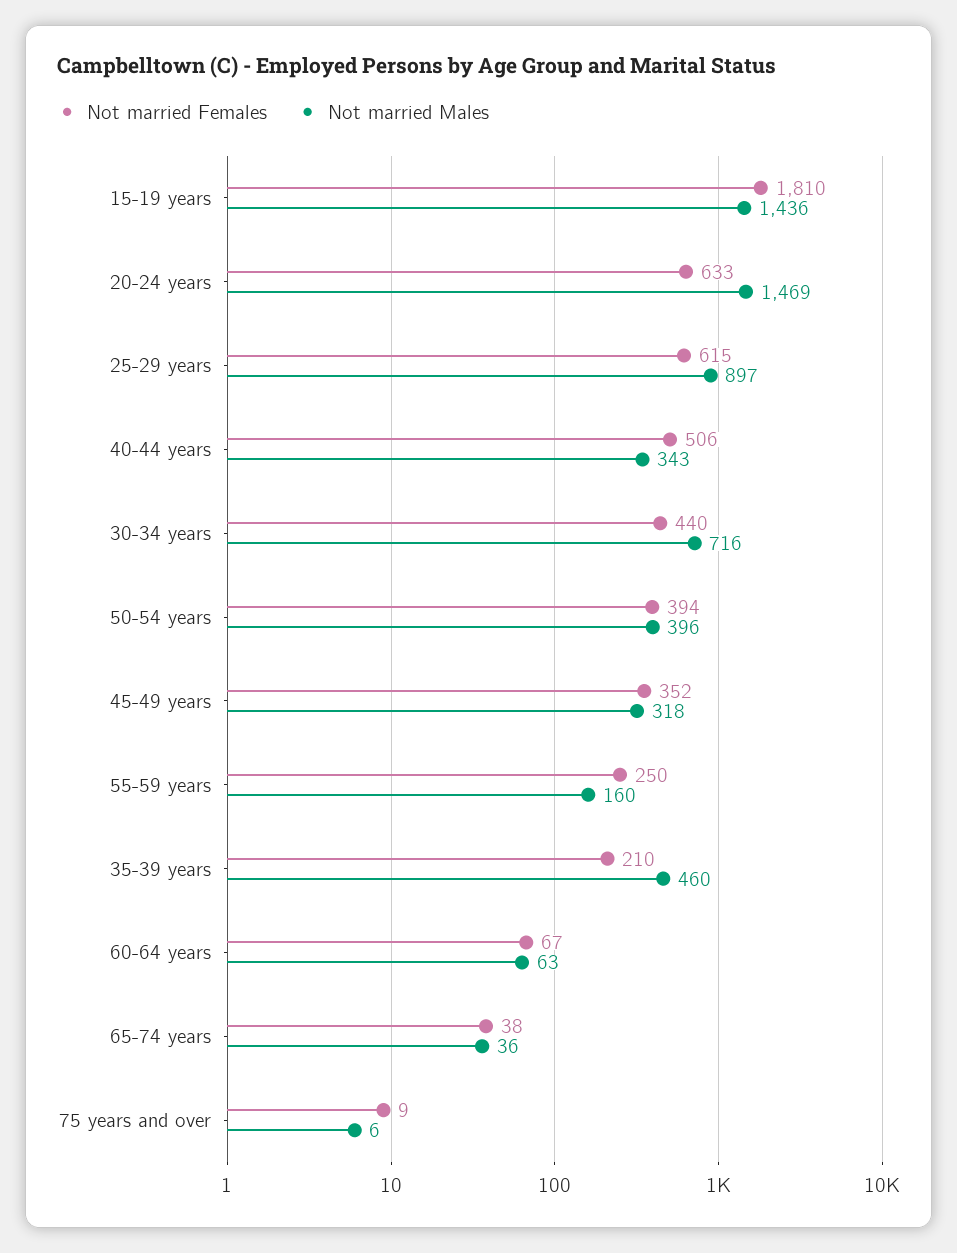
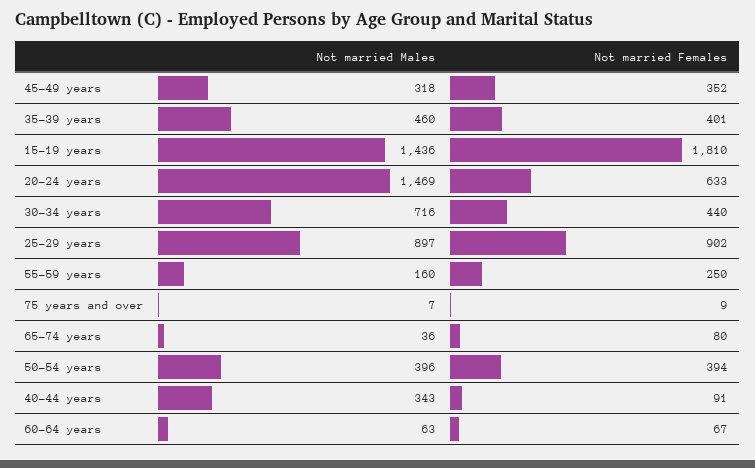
Not married Females, 25-29 years: 615 -> 902
Not married Females, 40-44 years: 506 -> 91
Not married Females, 35-39 years: 210 -> 401
Not married Females, 65-74 years: 38 -> 80
Not married Males, 75 years and over: 6 -> 7

